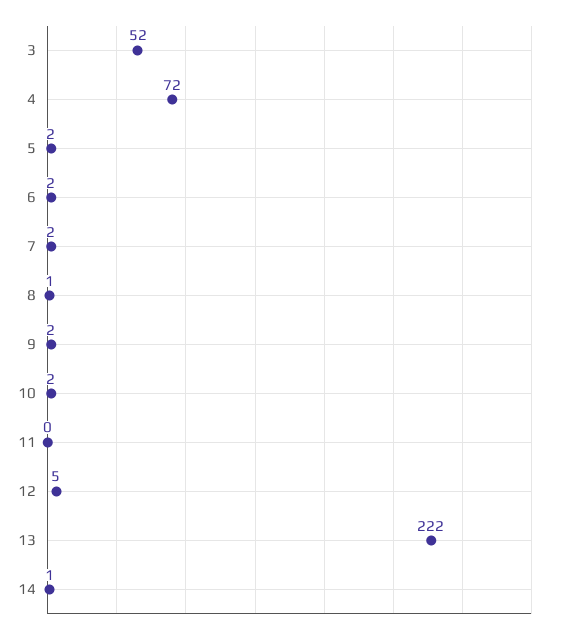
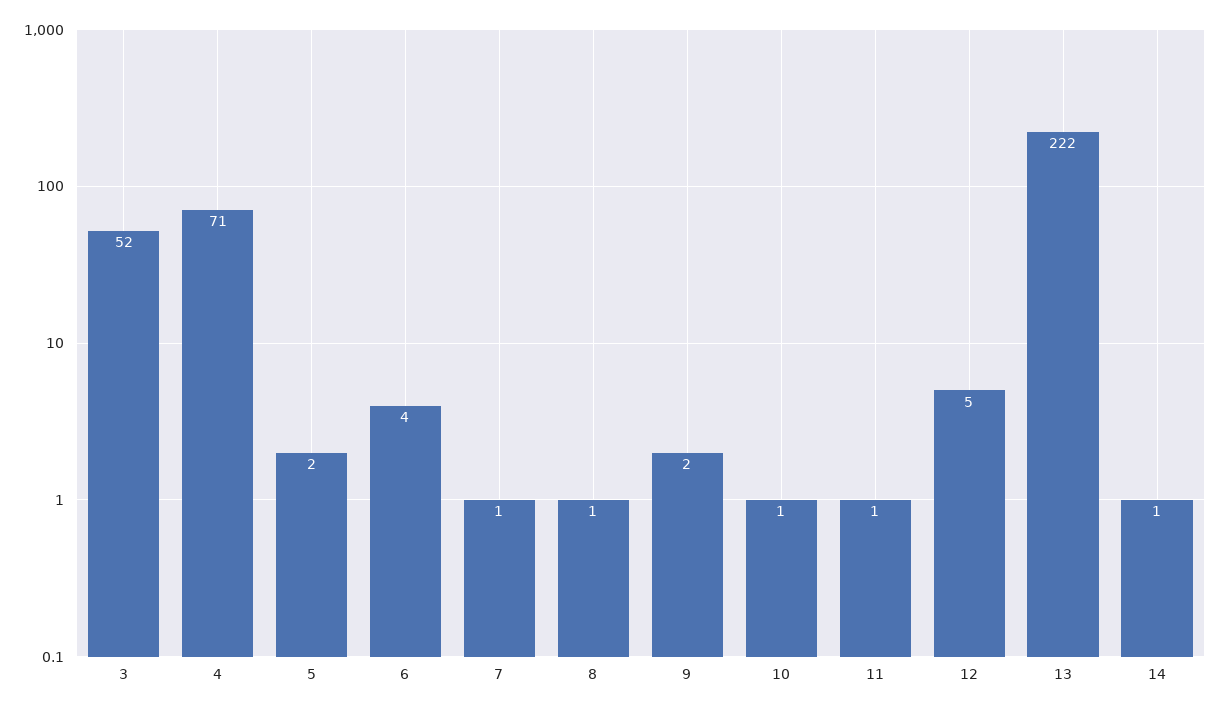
4: 72 -> 71
6: 2 -> 4
7: 2 -> 1
10: 2 -> 1
11: 0 -> 1

